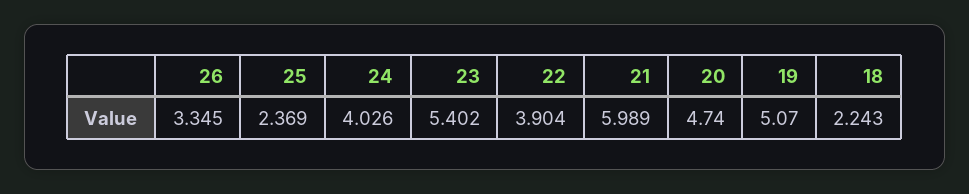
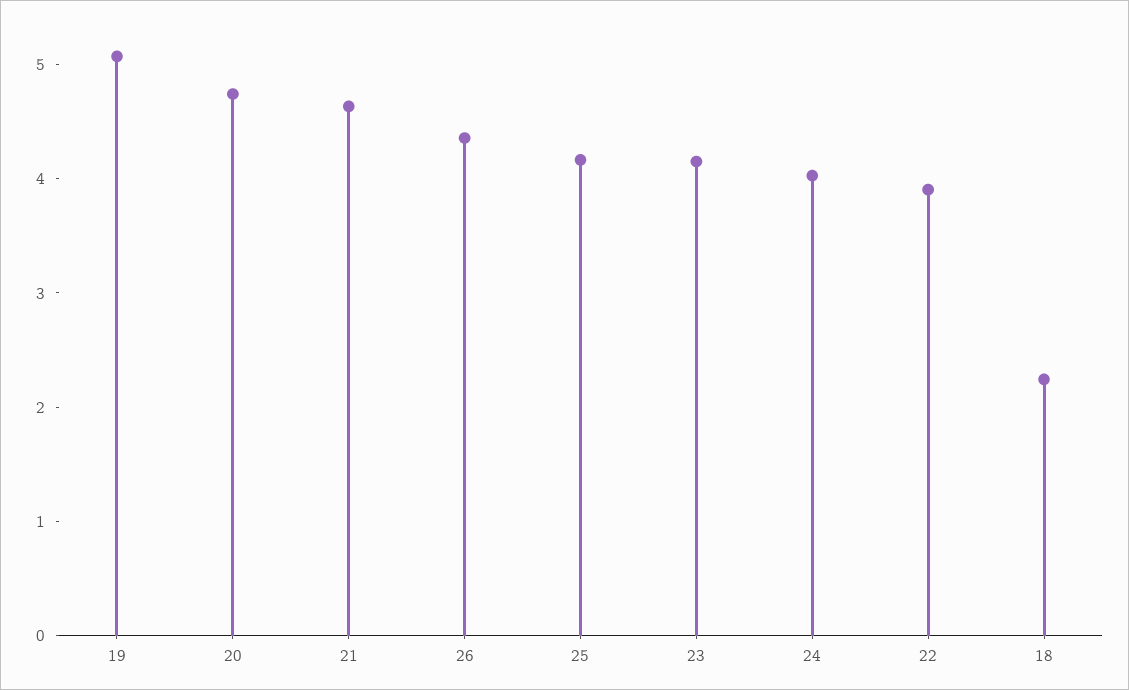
26: 3.345 -> 4.4
25: 2.369 -> 4.2
23: 5.402 -> 4.2
21: 5.989 -> 4.6

